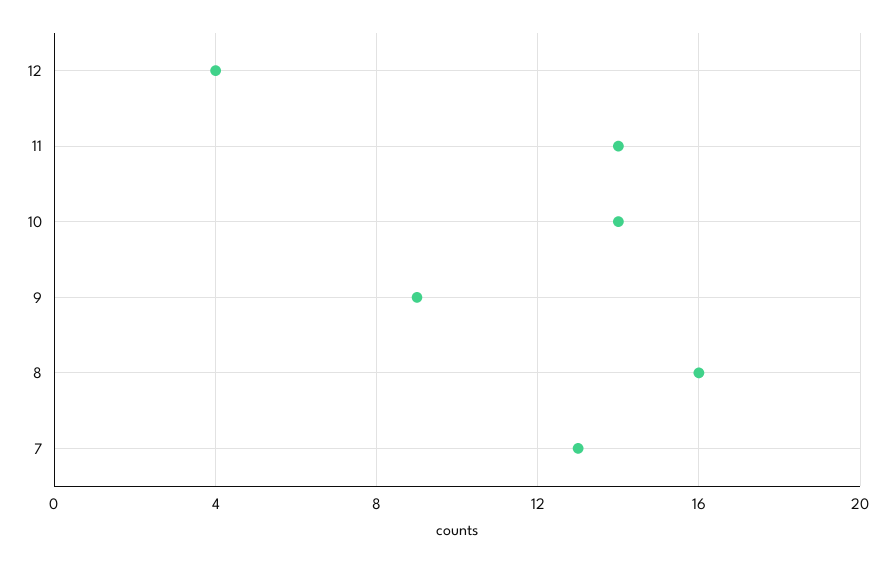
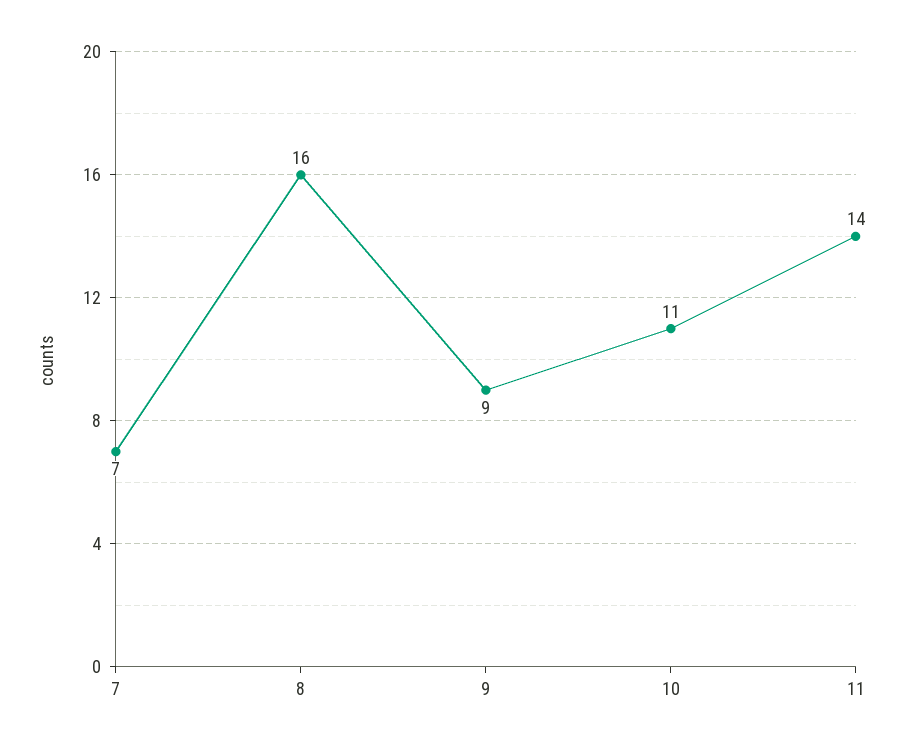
12: 4 -> none
10: 14 -> 11
7: 13 -> 7

